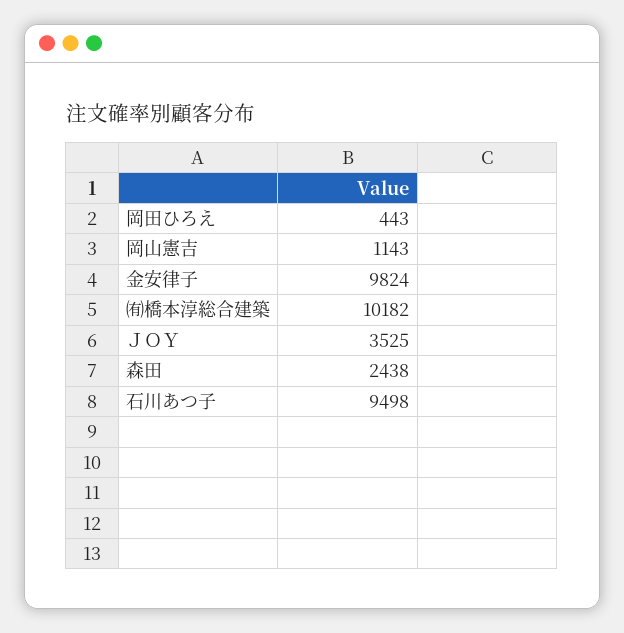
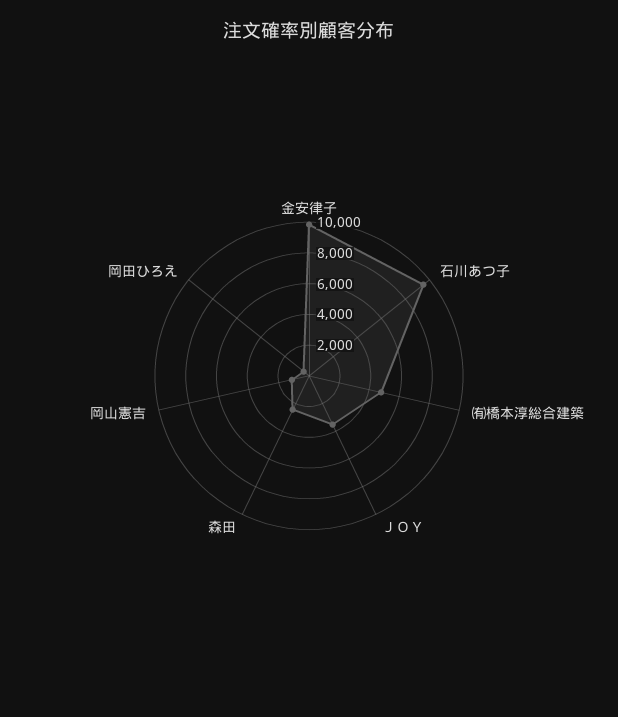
㈲橋本淳総合建築: 10182 -> 5000

